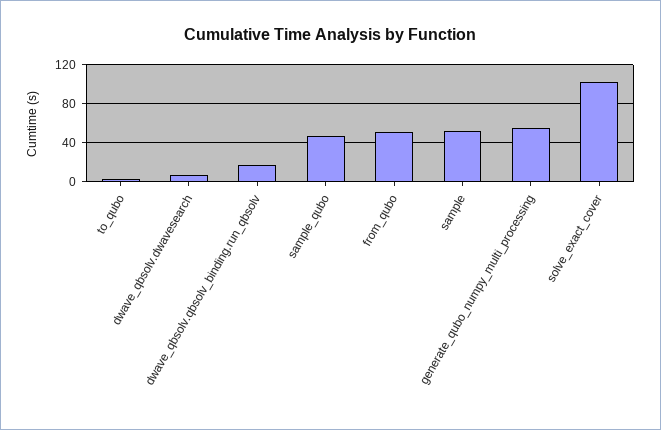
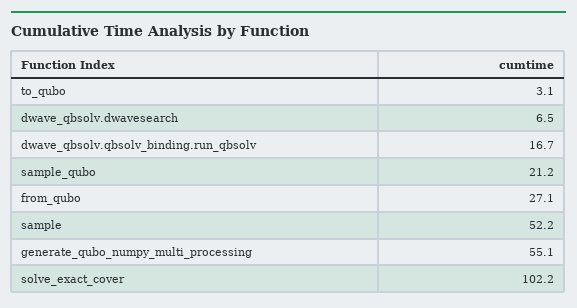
sample_qubo: 50 -> 21.2
from_qubo: 50 -> 27.1

